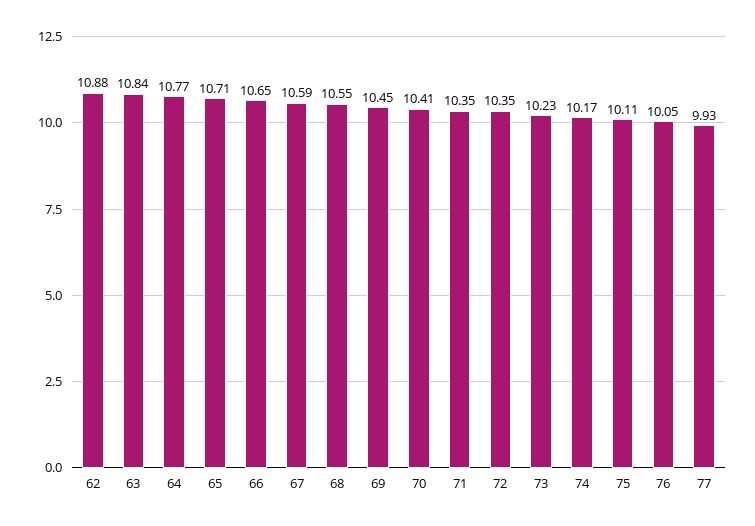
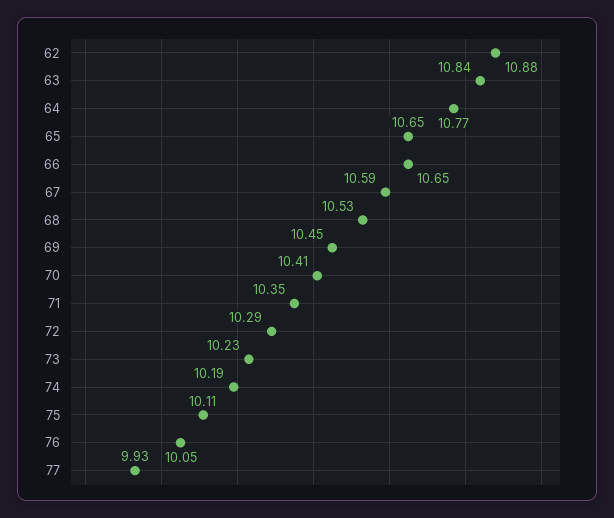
65: 10.71 -> 10.65
68: 10.55 -> 10.53
72: 10.35 -> 10.29
74: 10.17 -> 10.19

